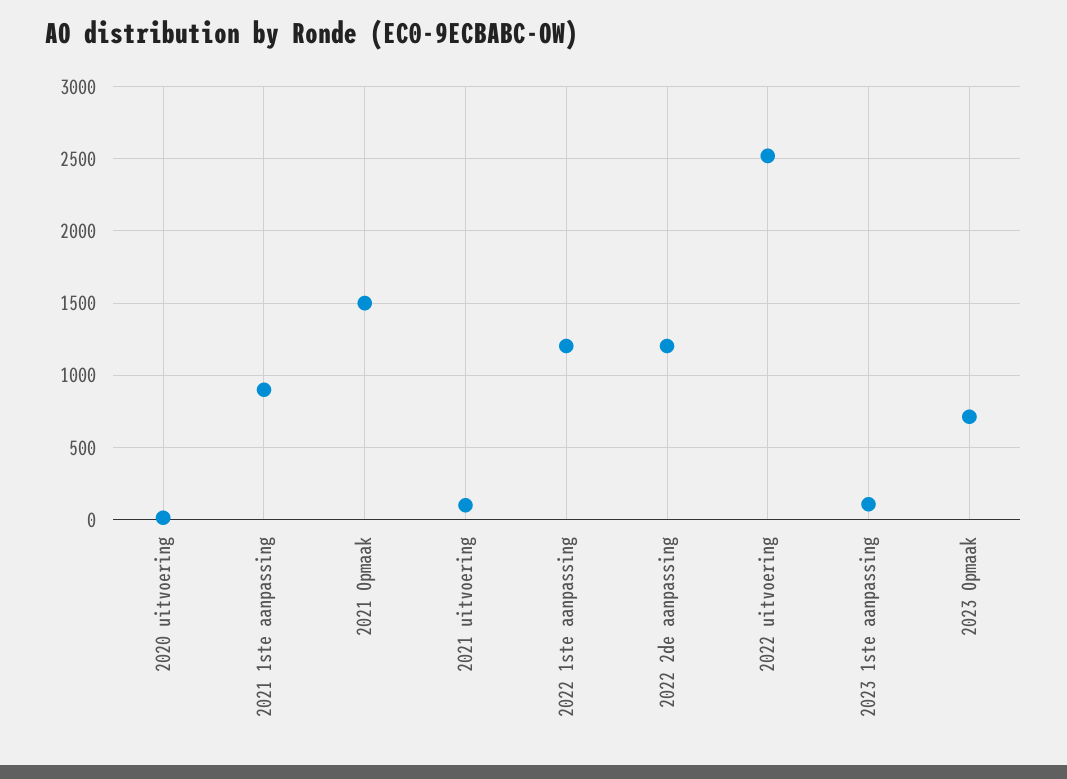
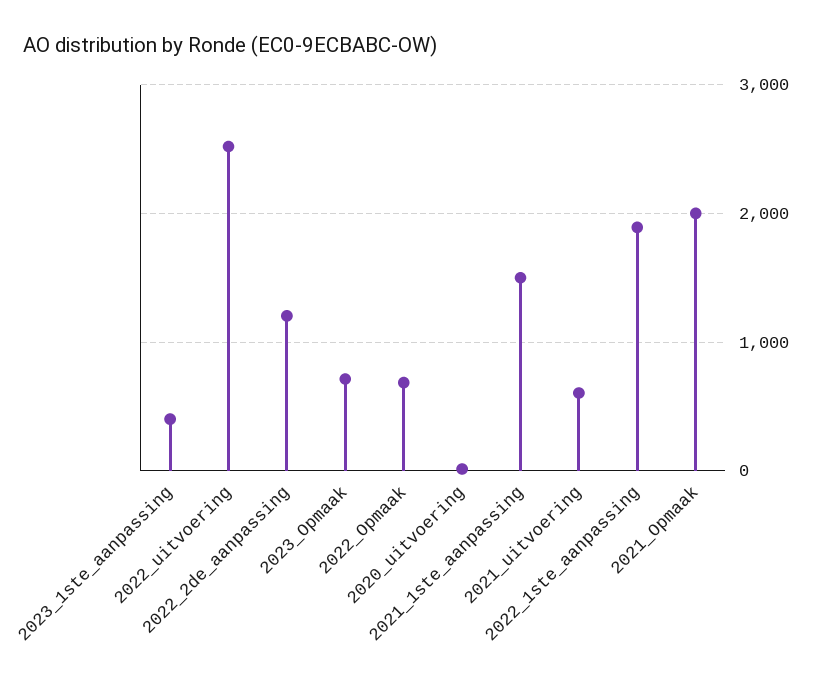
2021 1ste aanpassing: 900 -> 1500
2021 Opmaak: 1500 -> 2000
2021 uitvoering: 100 -> 600
2022 1ste aanpassing: 1200 -> 1900
2023 1ste aanpassing: 100 -> 400
2022_Opmaak: none -> 700

